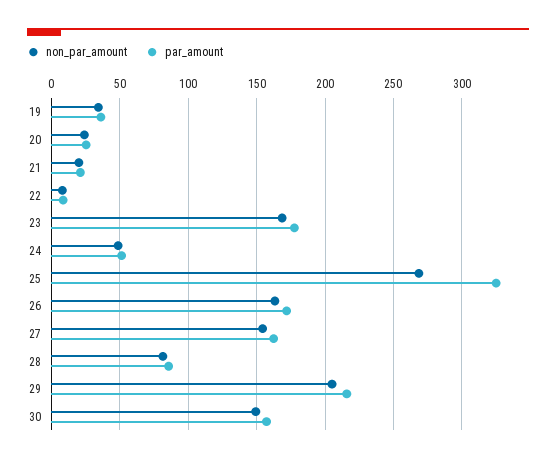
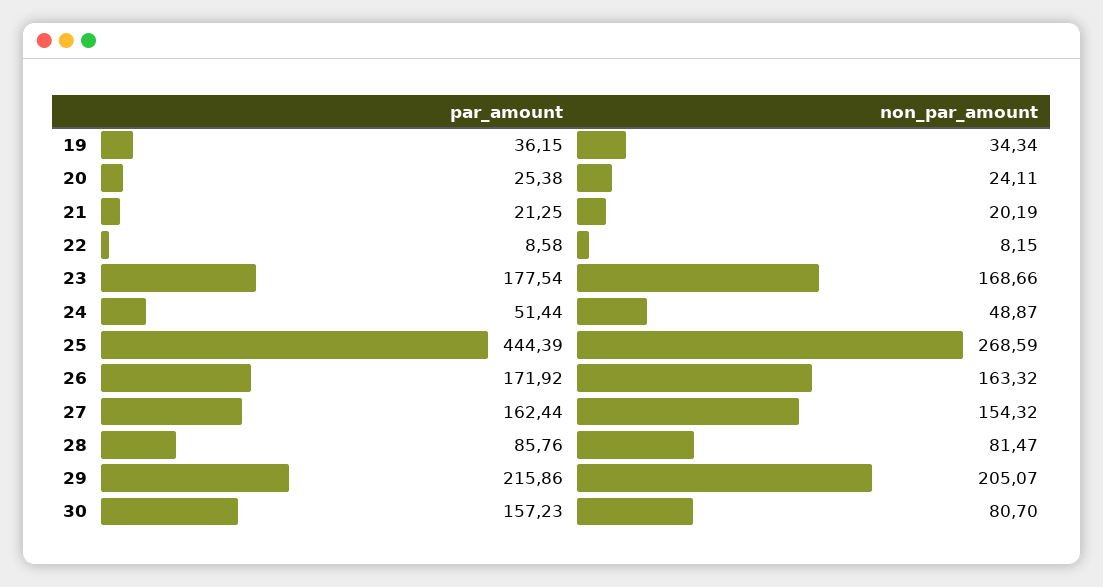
par_amount, 25: 325 -> 444.39
non_par_amount, 30: 150 -> 80.7

